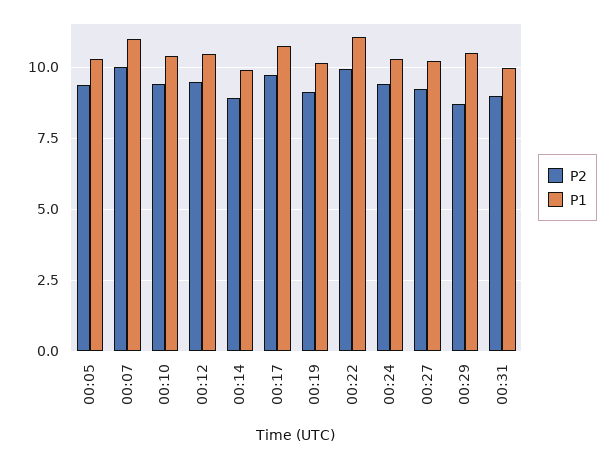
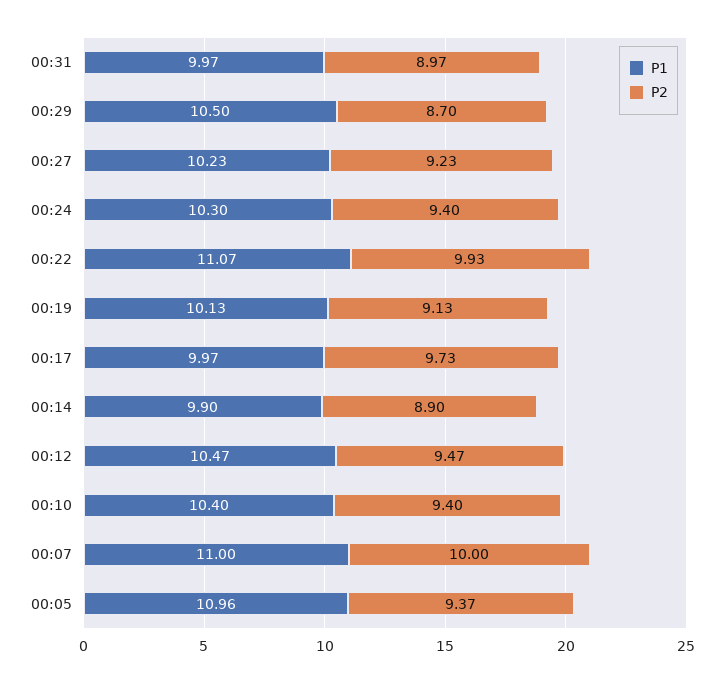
P1, 00:05: 10.25 -> 10.96
P1, 00:17: 10.75 -> 9.97

